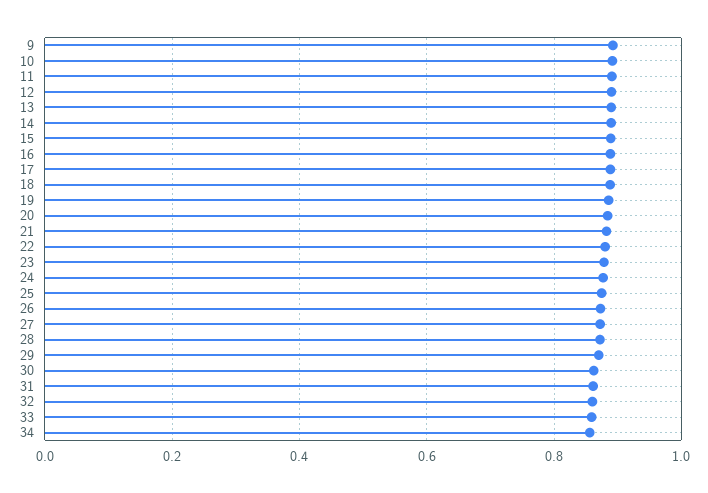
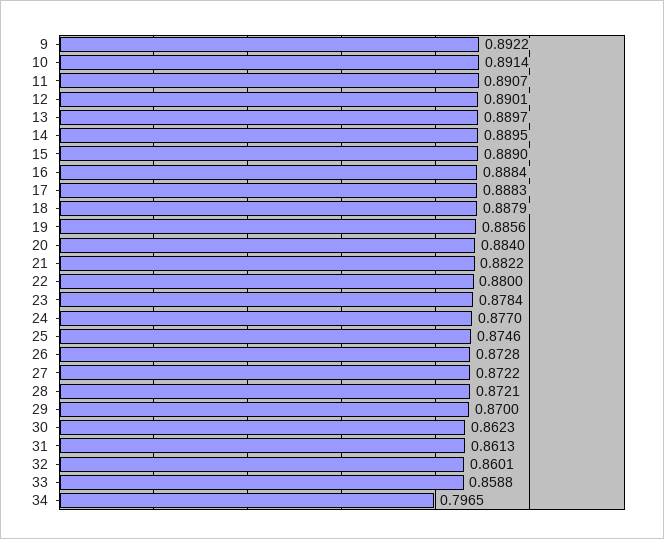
34: 0.86 -> 0.7965

